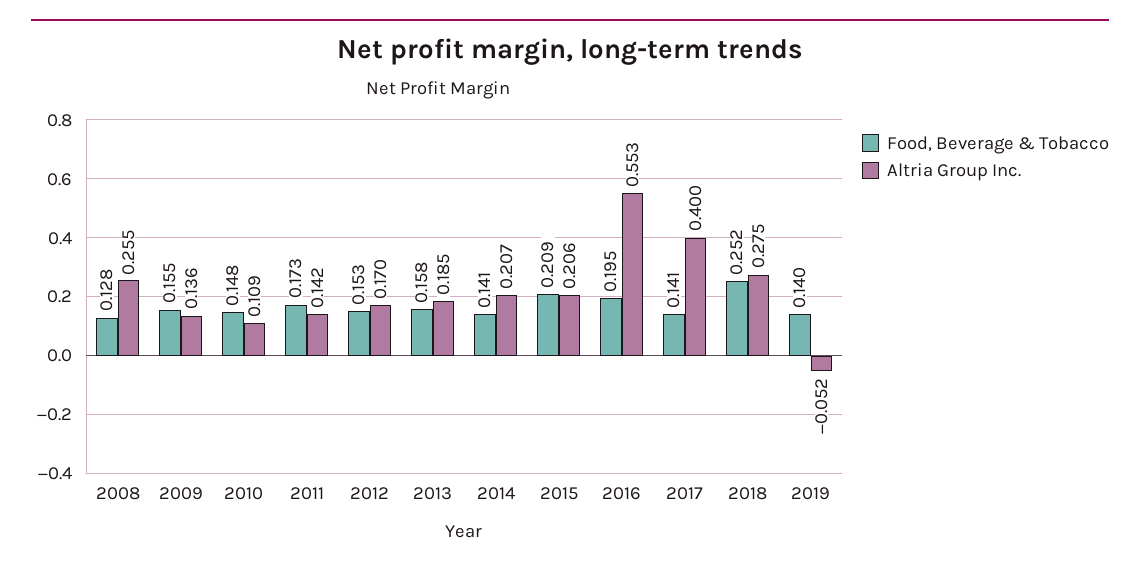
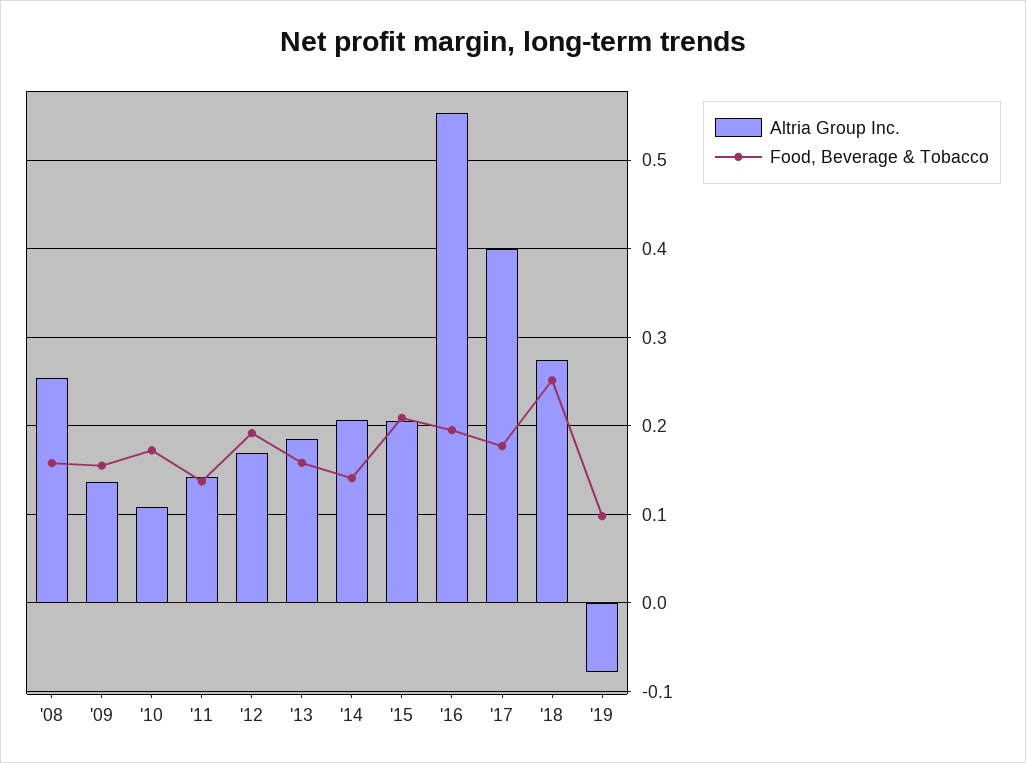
Food, Beverage & Tobacco, 2008: 0.128 -> 0.16
Food, Beverage & Tobacco, 2010: 0.148 -> 0.17
Food, Beverage & Tobacco, 2011: 0.173 -> 0.14
Food, Beverage & Tobacco, 2012: 0.153 -> 0.19
Food, Beverage & Tobacco, 2017: 0.141 -> 0.18
Food, Beverage & Tobacco, 2019: 0.14 -> 0.1
Altria Group Inc., 2019: -0.052 -> -0.08

